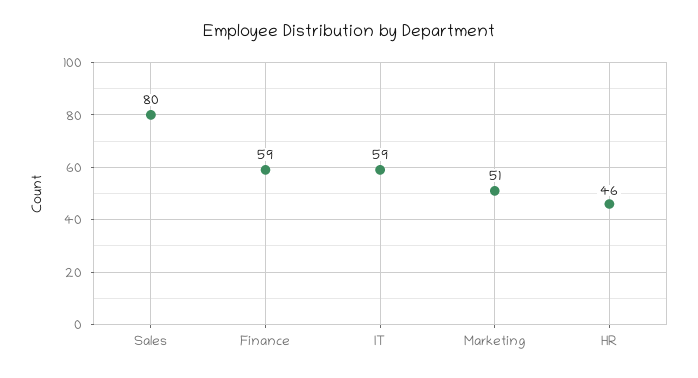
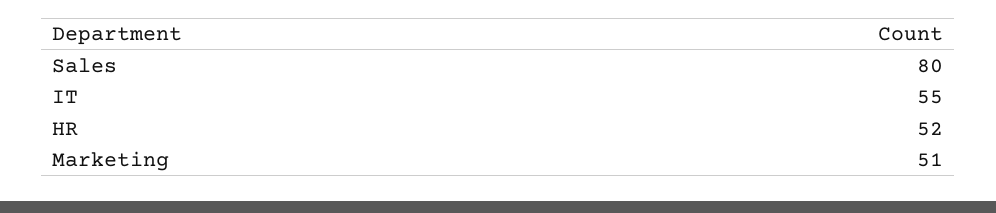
Finance: 59 -> none
IT: 59 -> 55
HR: 46 -> 52

